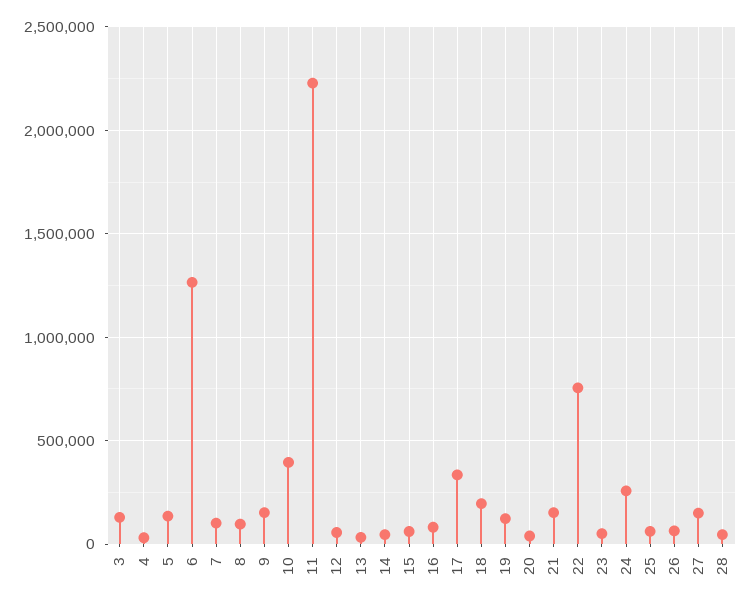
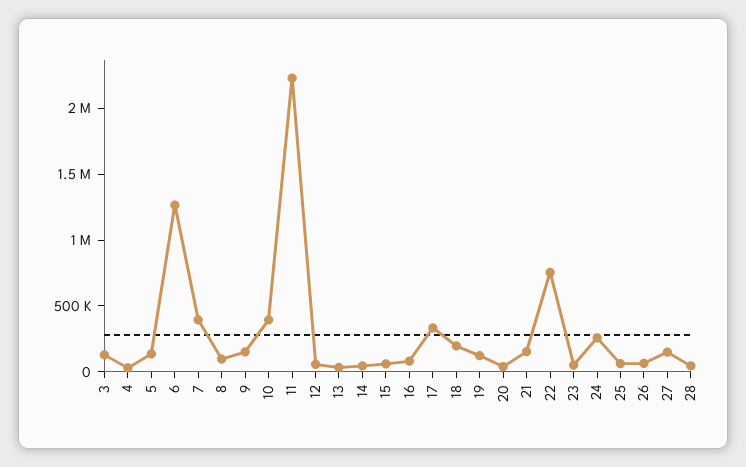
7: 100000 -> 400000

